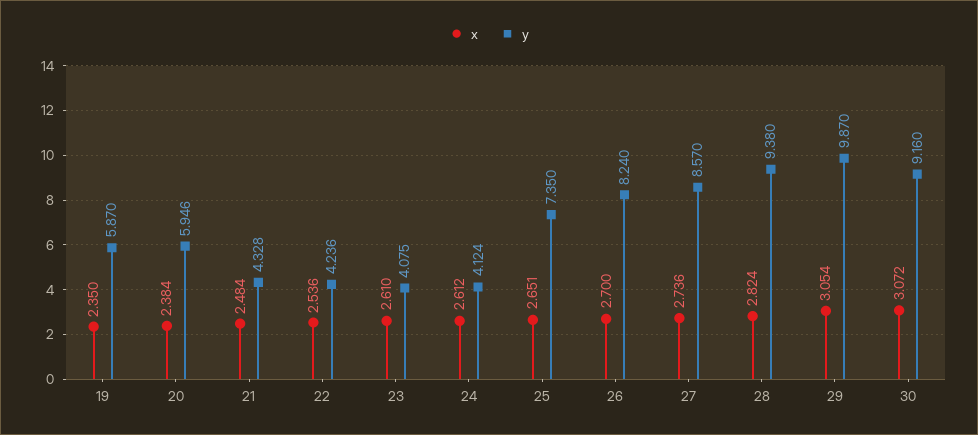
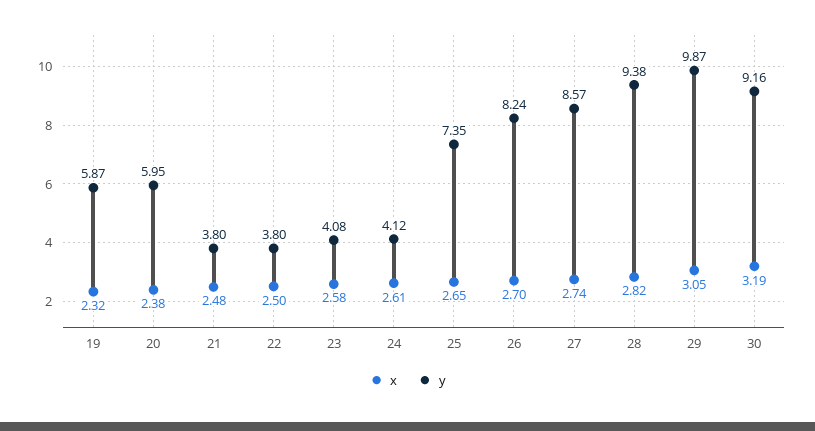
x, 19: 2.35 -> 2.32
y, 21: 4.328 -> 3.8
x, 22: 2.536 -> 2.5
y, 22: 4.236 -> 3.8
x, 23: 2.61 -> 2.58
x, 30: 3.072 -> 3.19

